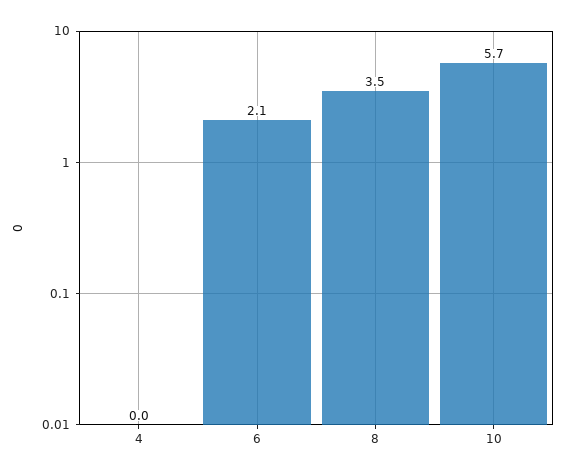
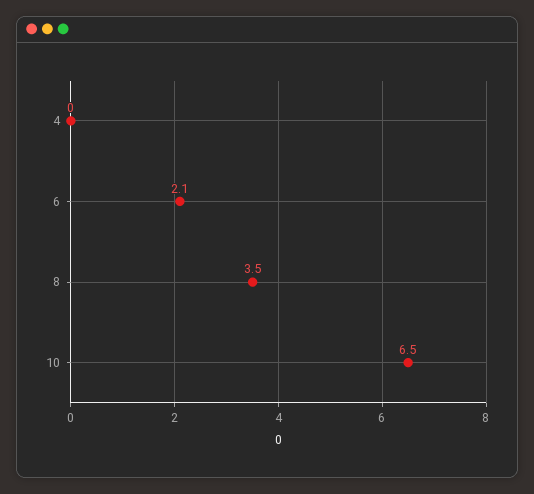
10: 5.7 -> 6.5

